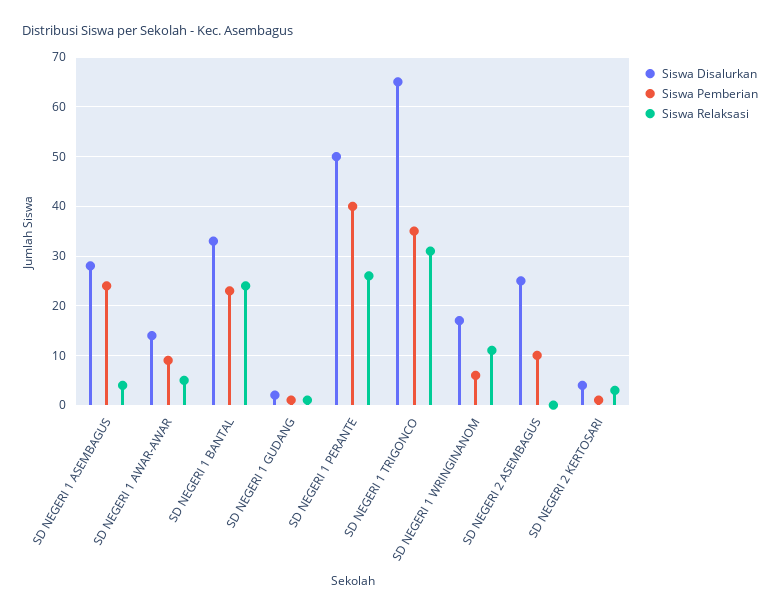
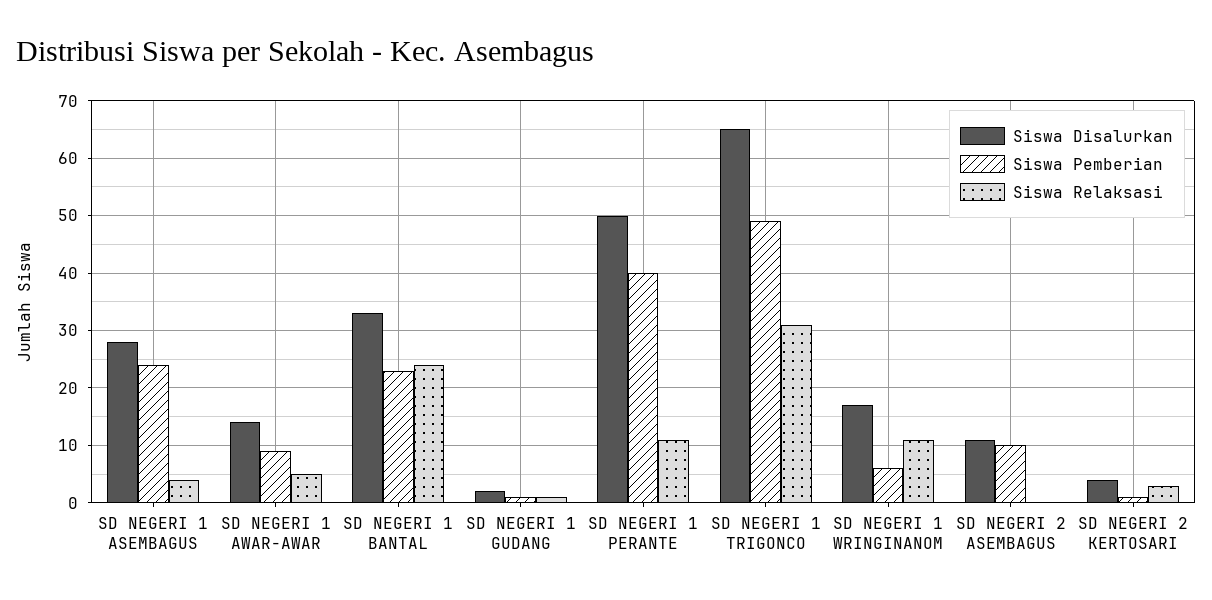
Siswa Relaksasi, SD NEGERI 1 PERANTE: 25 -> 10
Siswa Pemberian, SD NEGERI 1 TRIGONCO: 35 -> 50
Siswa Disalurkan, SD NEGERI 2 ASEMBAGUS: 25 -> 10

